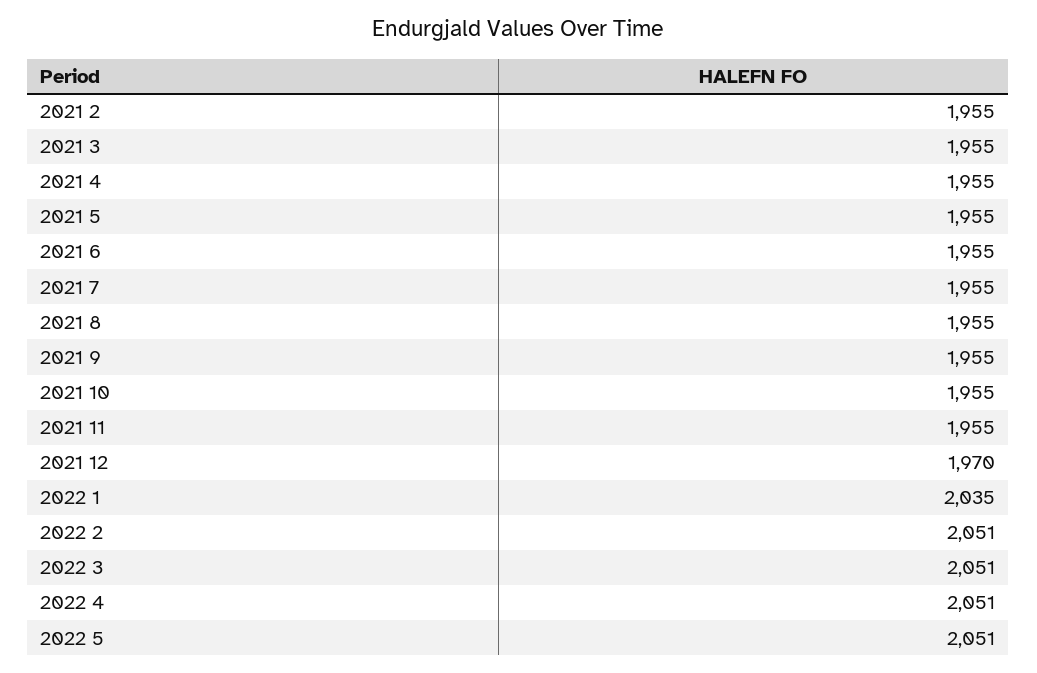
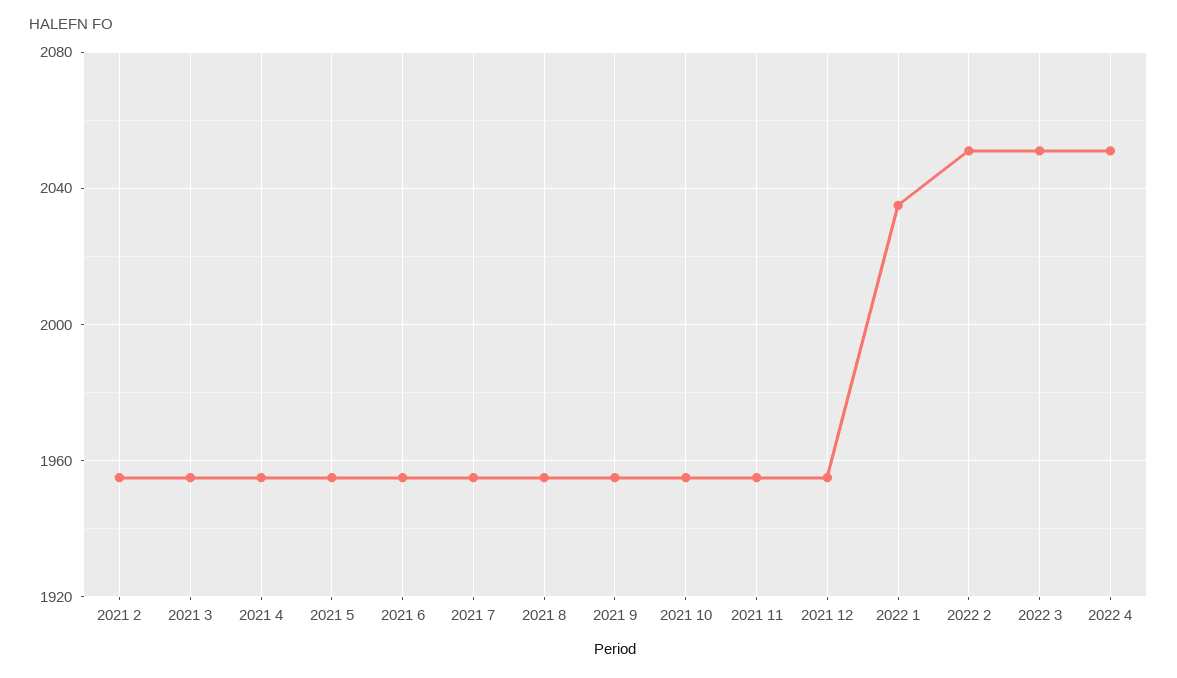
2021 12: 1970 -> 1955
2022 5: 2051 -> none

